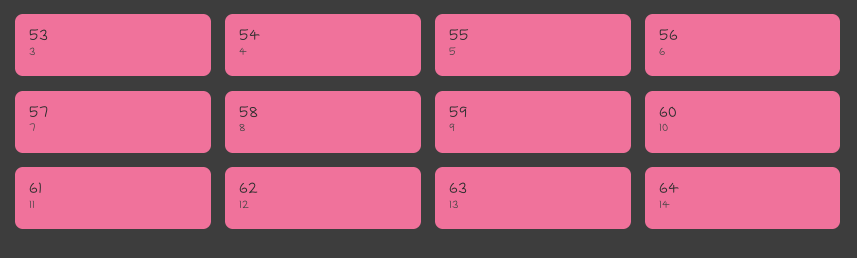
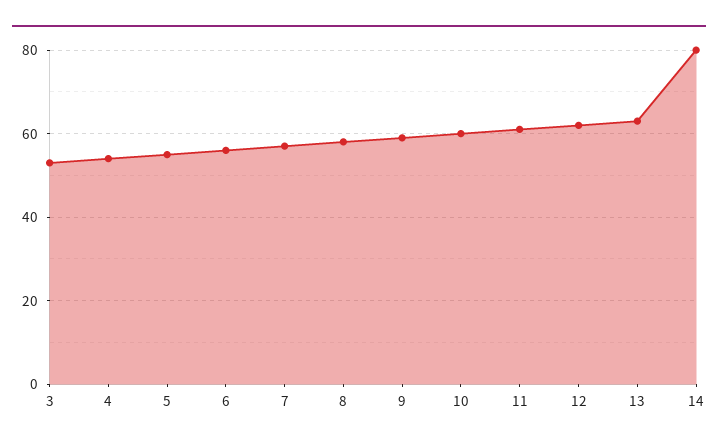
14: 64 -> 80

